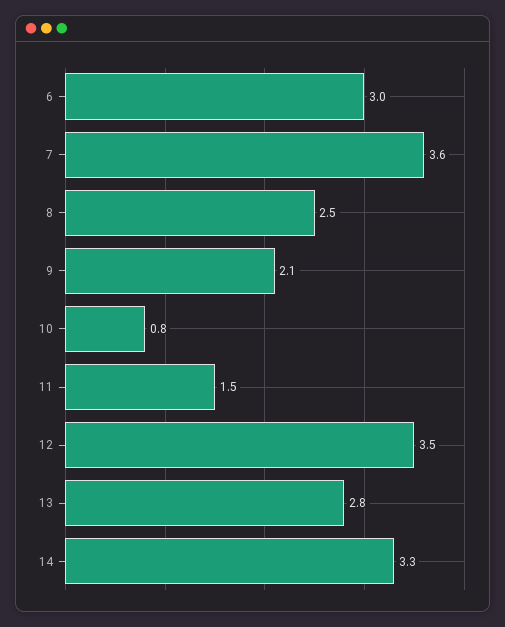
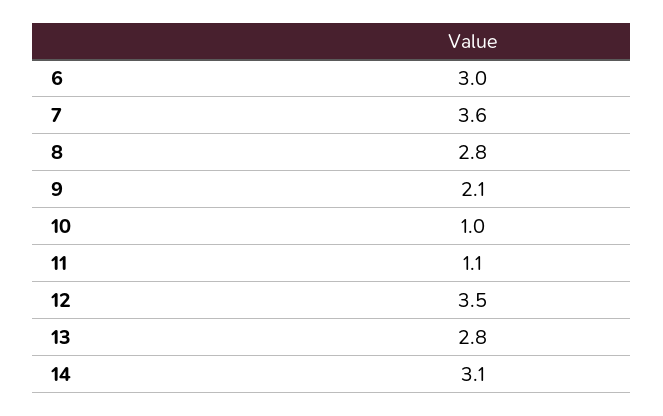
8: 2.5 -> 2.8
10: 0.8 -> 1
11: 1.5 -> 1.1
14: 3.3 -> 3.1

